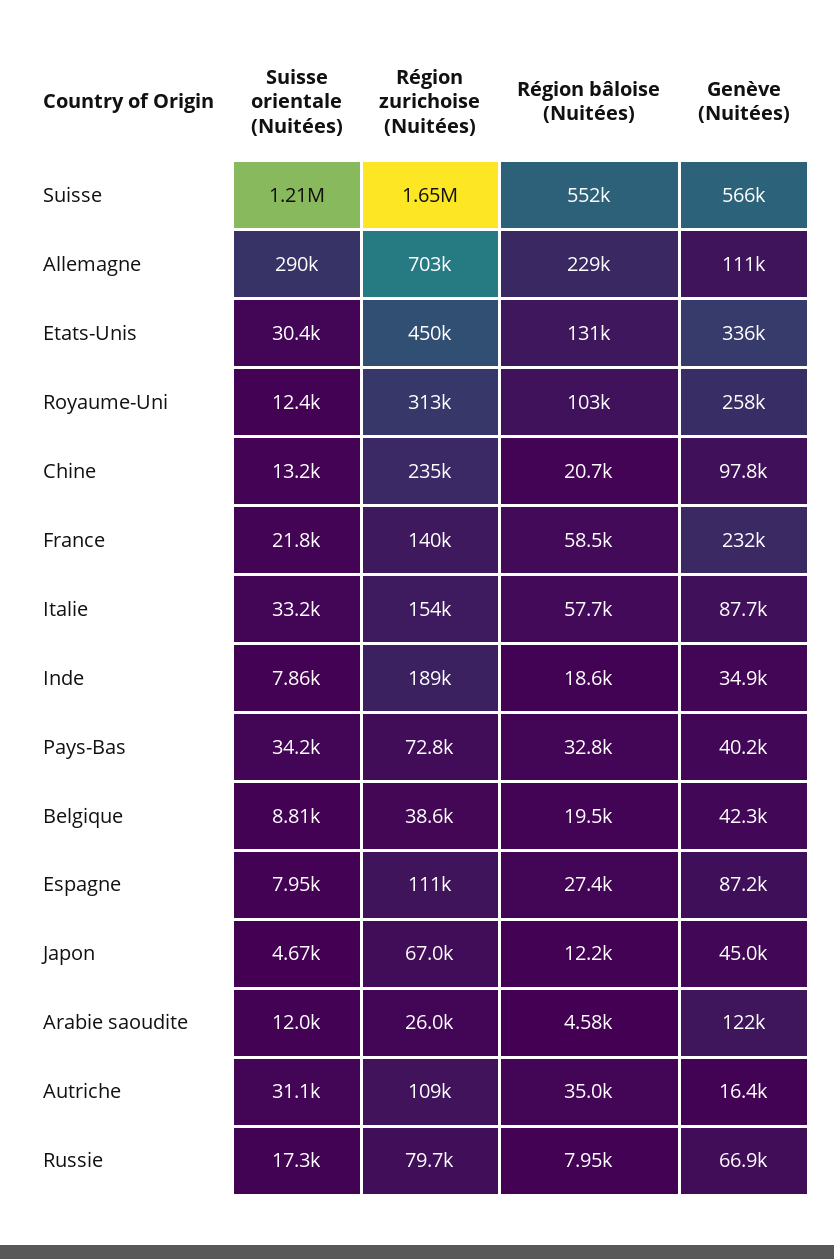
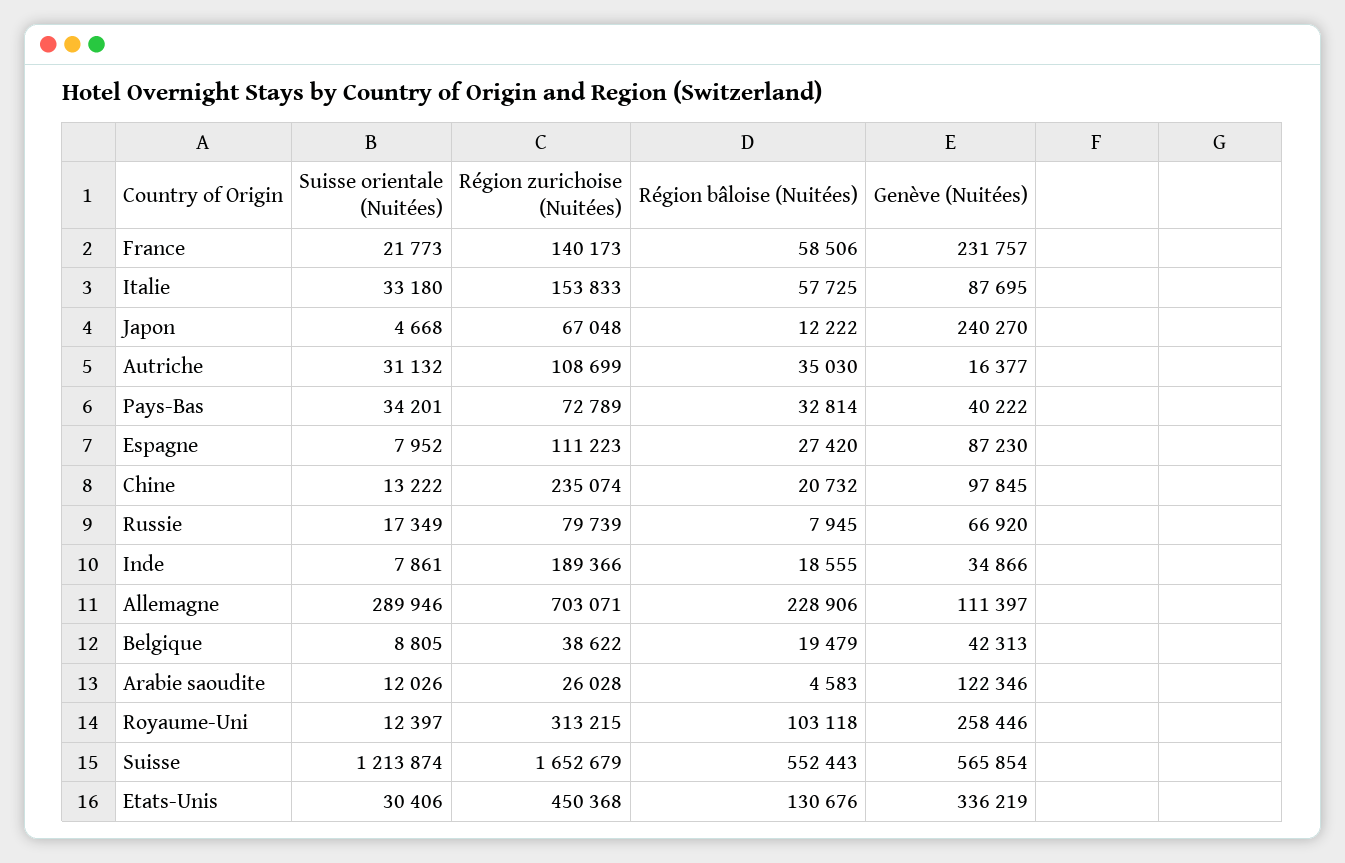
Genève (Nuitées), Japon: 45000 -> 240270

